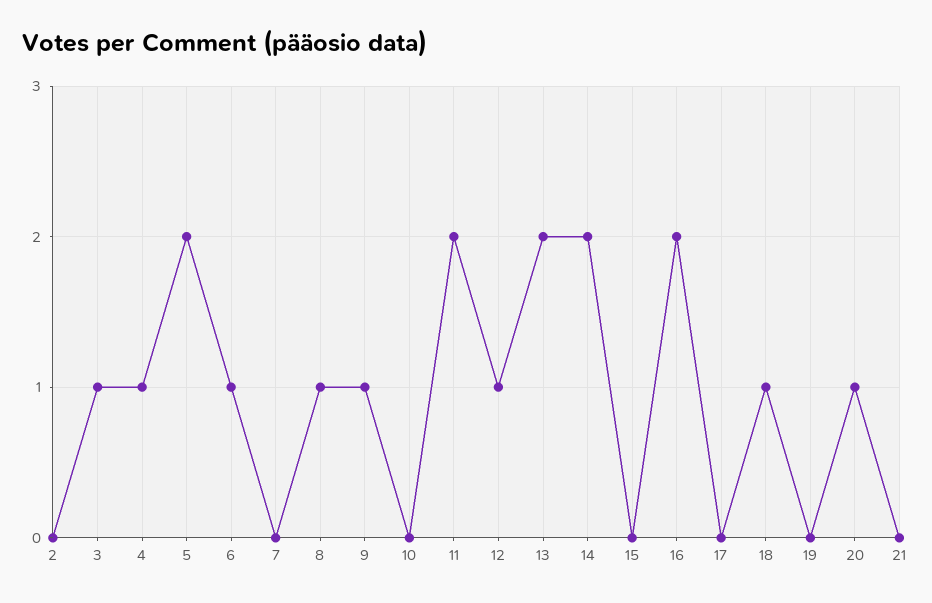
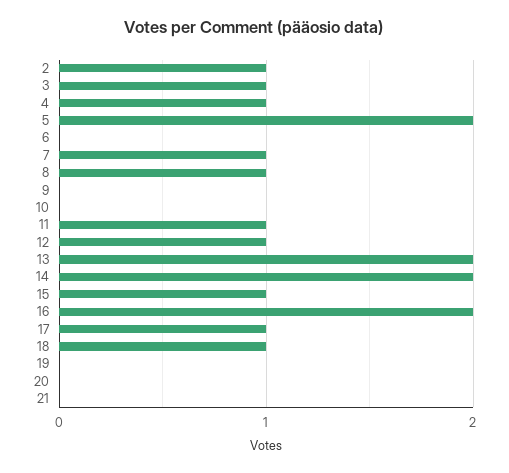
2: 0 -> 1
6: 1 -> 0
7: 0 -> 1
9: 1 -> 0
11: 2 -> 1
15: 0 -> 1
17: 0 -> 1
20: 1 -> 0

